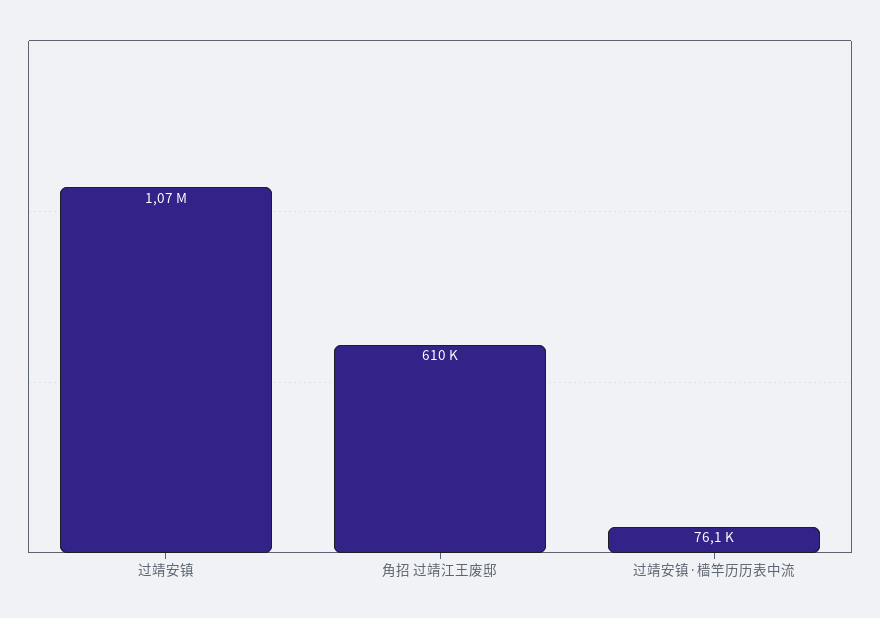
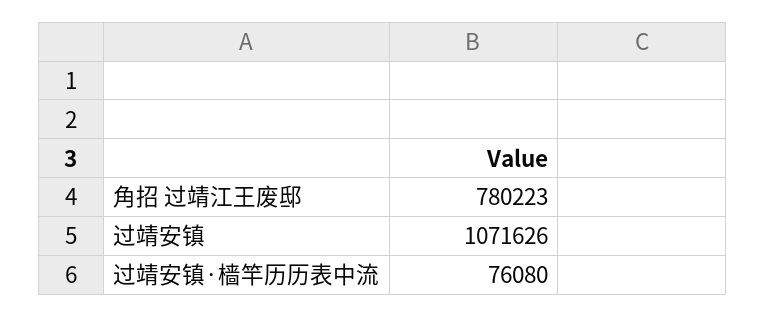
角招 过靖江王废邸: 610000 -> 780223

